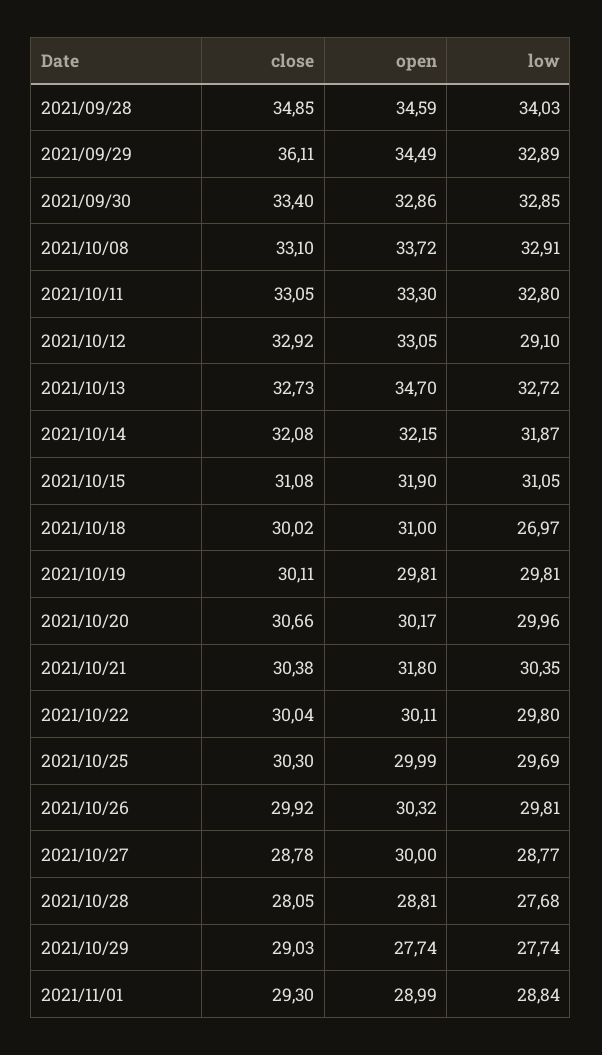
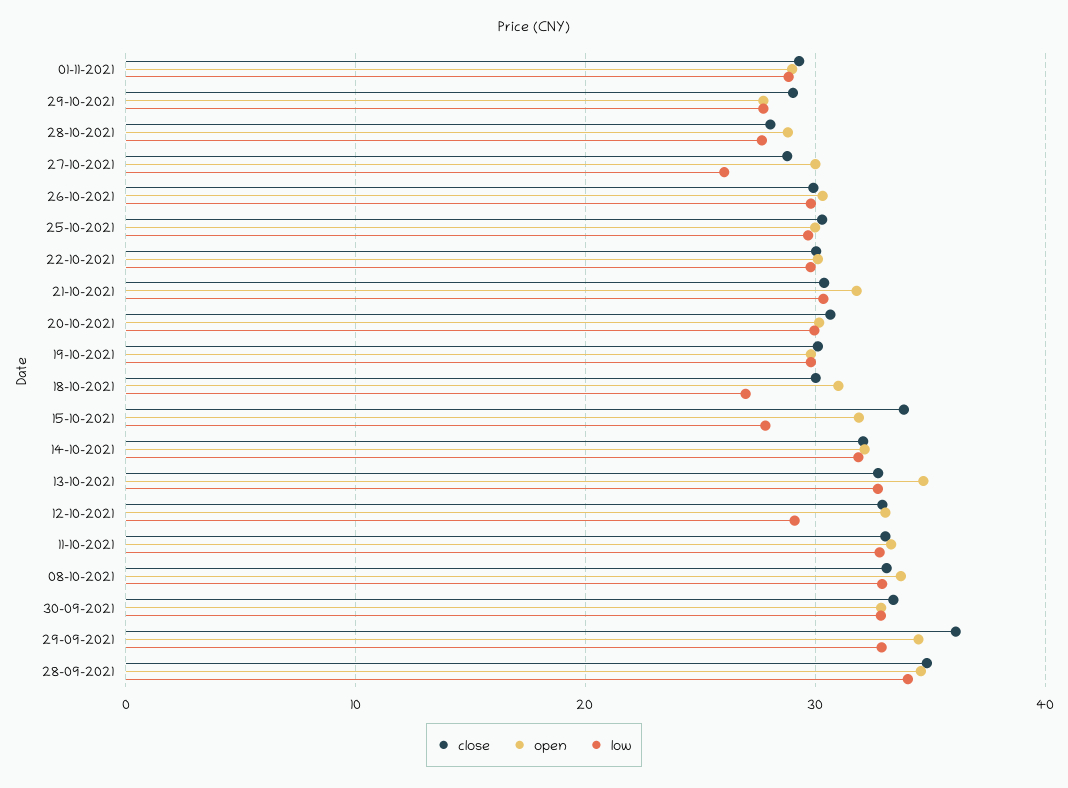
close, 2021/10/15: 31.08 -> 34
low, 2021/10/15: 31.05 -> 28
low, 2021/10/27: 28.77 -> 26

